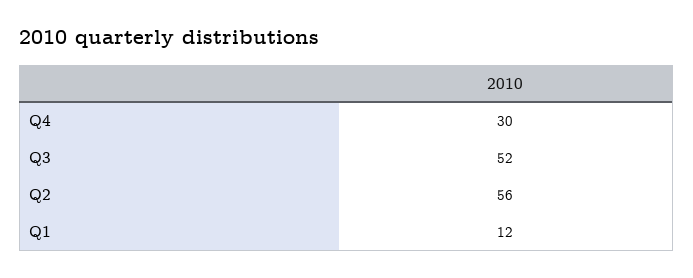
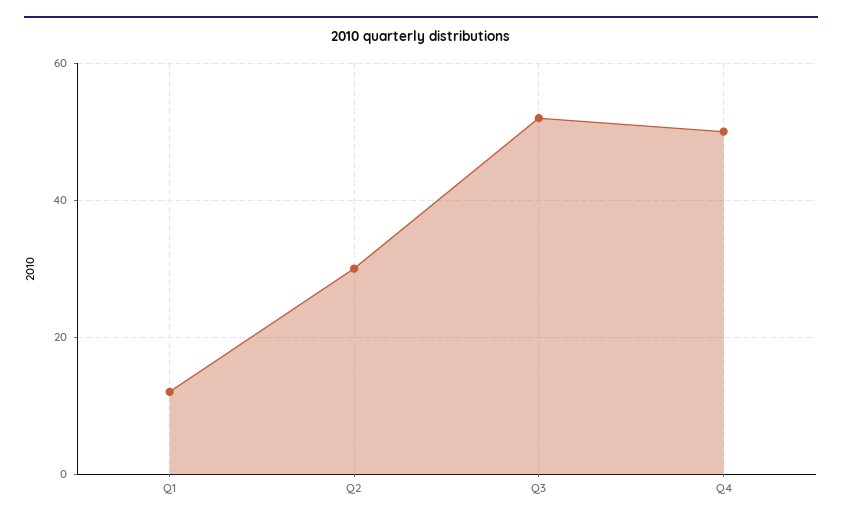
Q4: 30 -> 50
Q2: 56 -> 30

